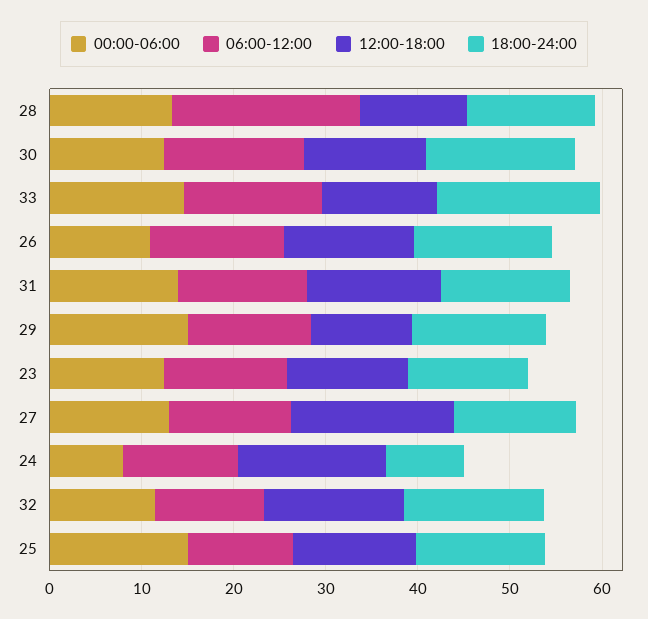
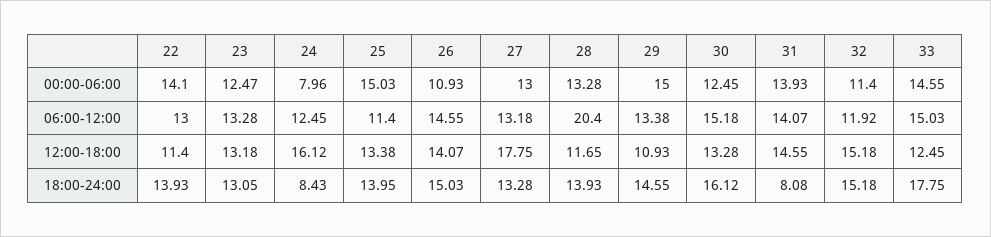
18:00-24:00, 31: 14 -> 8.08
00:00-06:00, 22: none -> 14.1
06:00-12:00, 22: none -> 13
12:00-18:00, 22: none -> 11.4
18:00-24:00, 22: none -> 13.93

